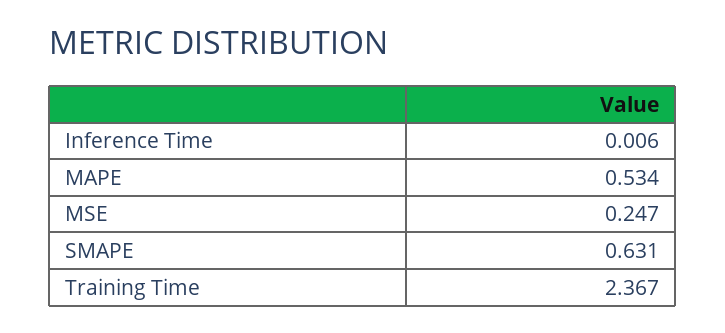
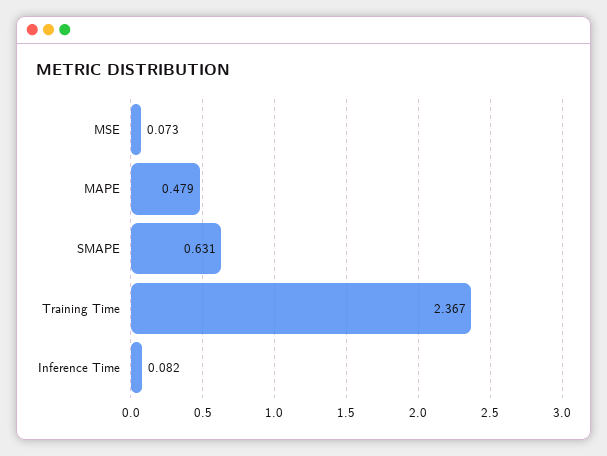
Inference Time: 0.006 -> 0.082
MAPE: 0.534 -> 0.479
MSE: 0.247 -> 0.073

